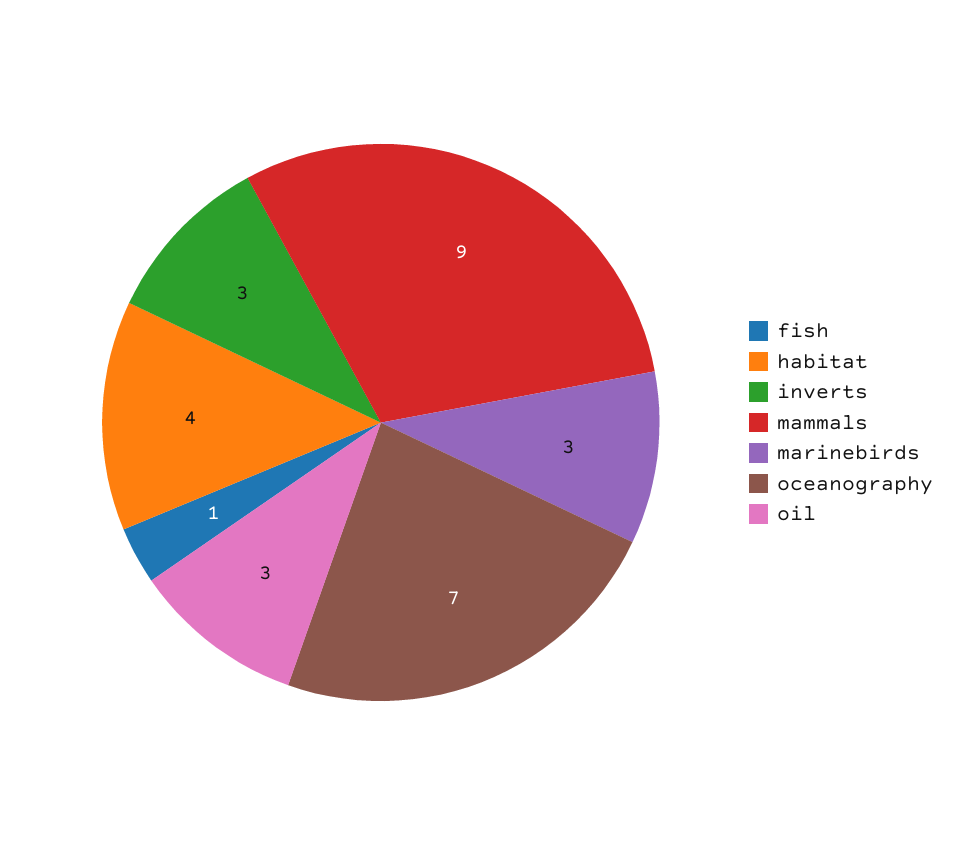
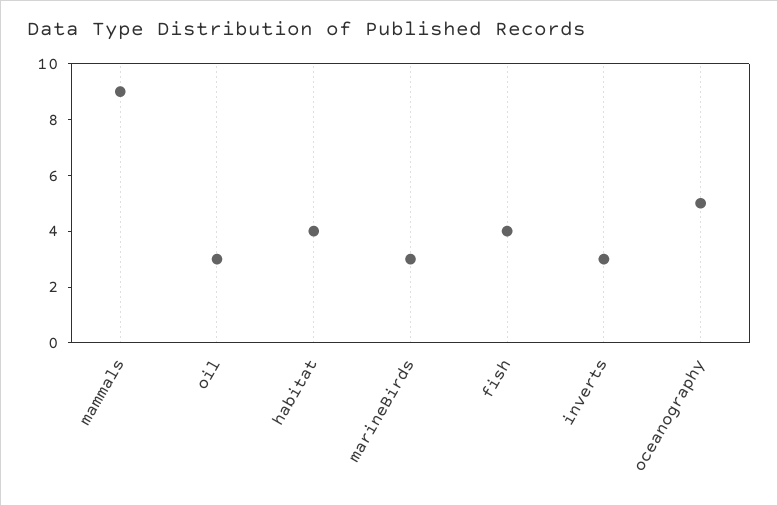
fish: 1 -> 4
oceanography: 7 -> 5

